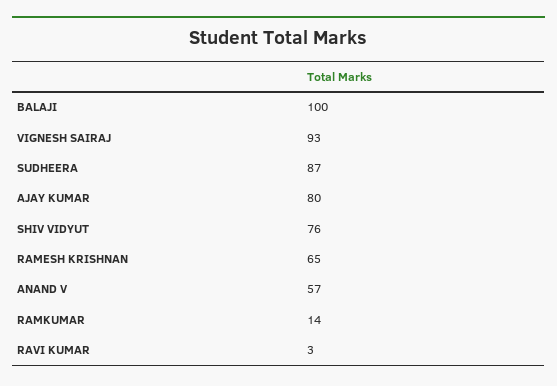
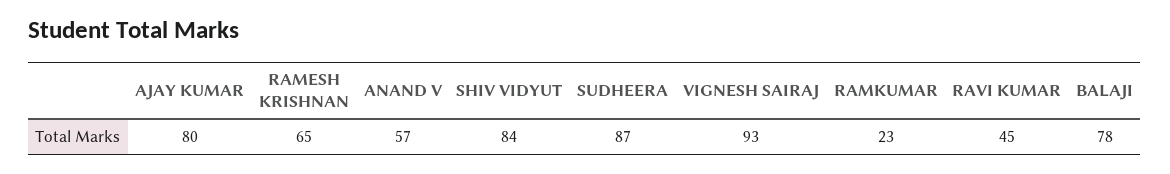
BALAJI: 100 -> 78
SHIV VIDYUT: 76 -> 84
RAMKUMAR: 14 -> 23
RAVI KUMAR: 3 -> 45

